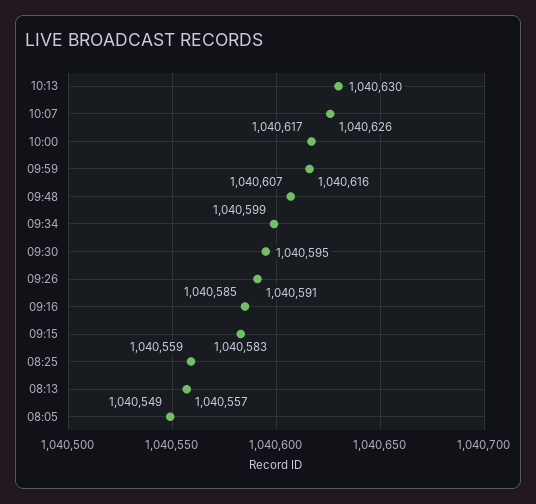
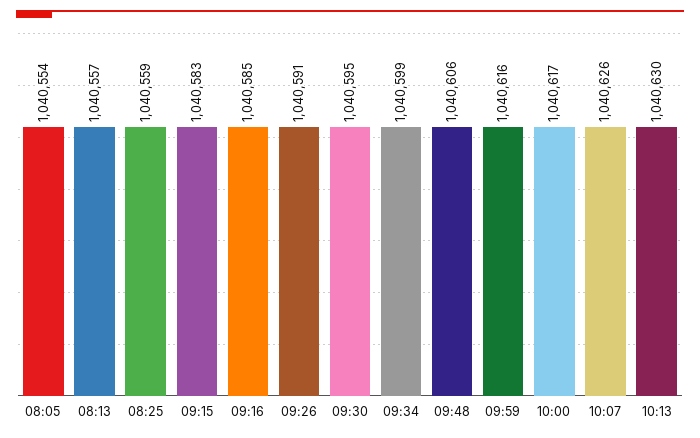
09:48: 1040607 -> 1040606
08:05: 1040549 -> 1040554

